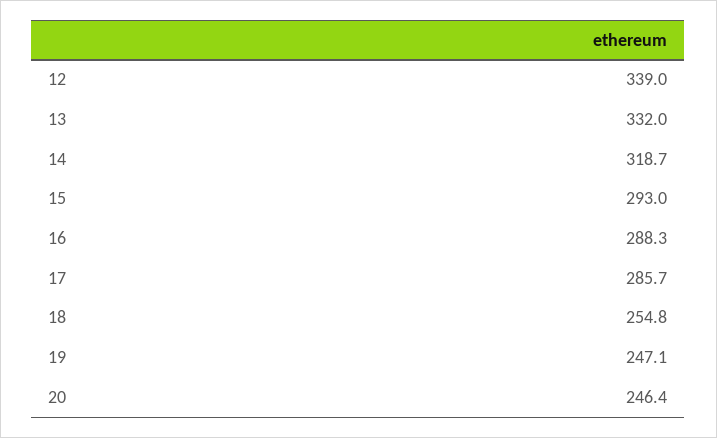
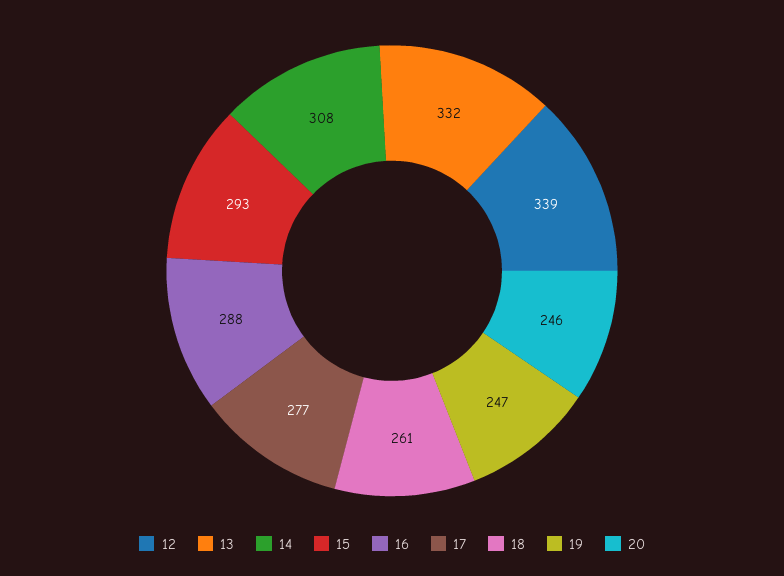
14: 318.7 -> 308
17: 285.7 -> 277
18: 254.8 -> 261

